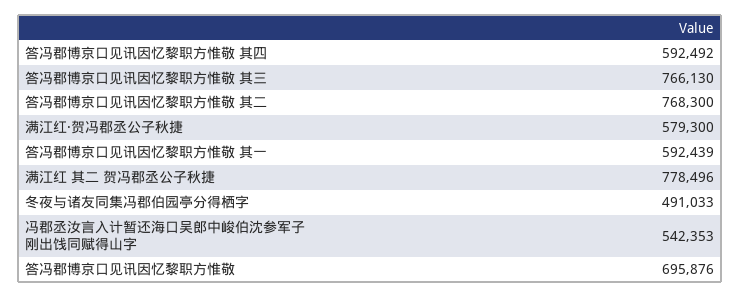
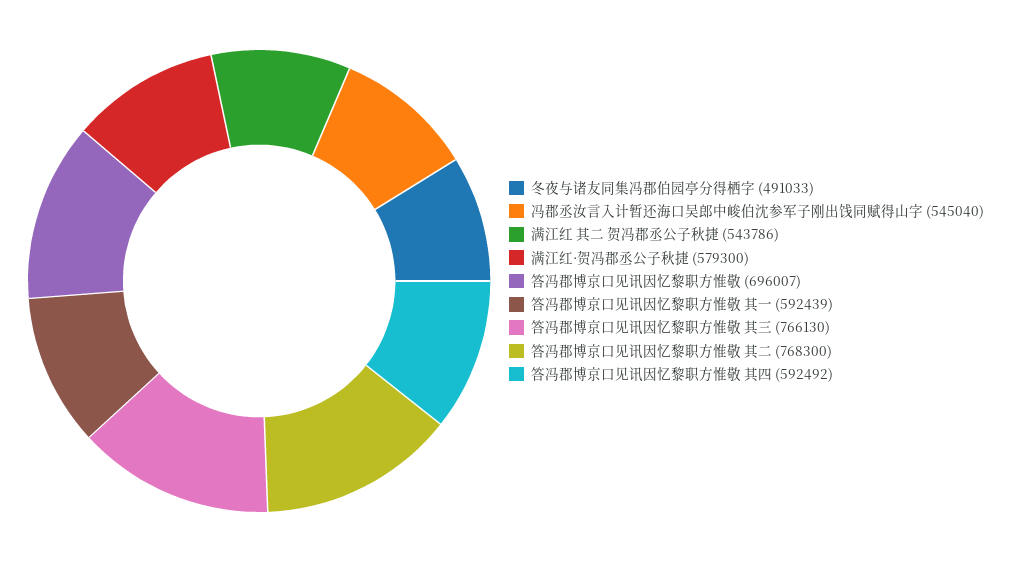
满江红 其二 贺冯郡丞公子秋捷: 778496 -> 543786
冯郡丞汝言入计暂还海口吴郎中峻伯沈参军子刚出饯同赋得山字: 542353 -> 545040
答冯郡博京口见讯因忆黎职方惟敬: 695876 -> 696007

